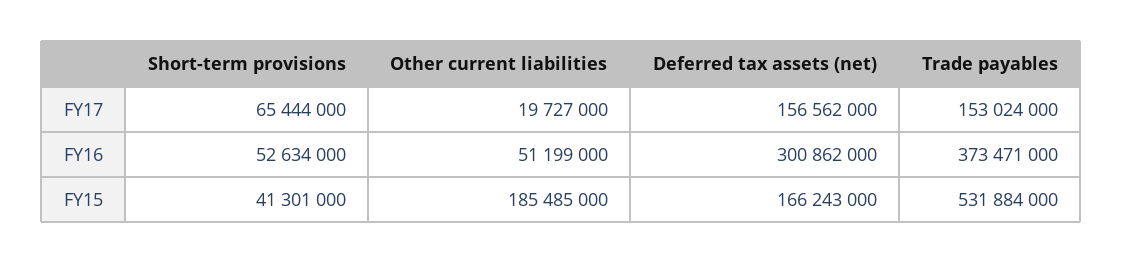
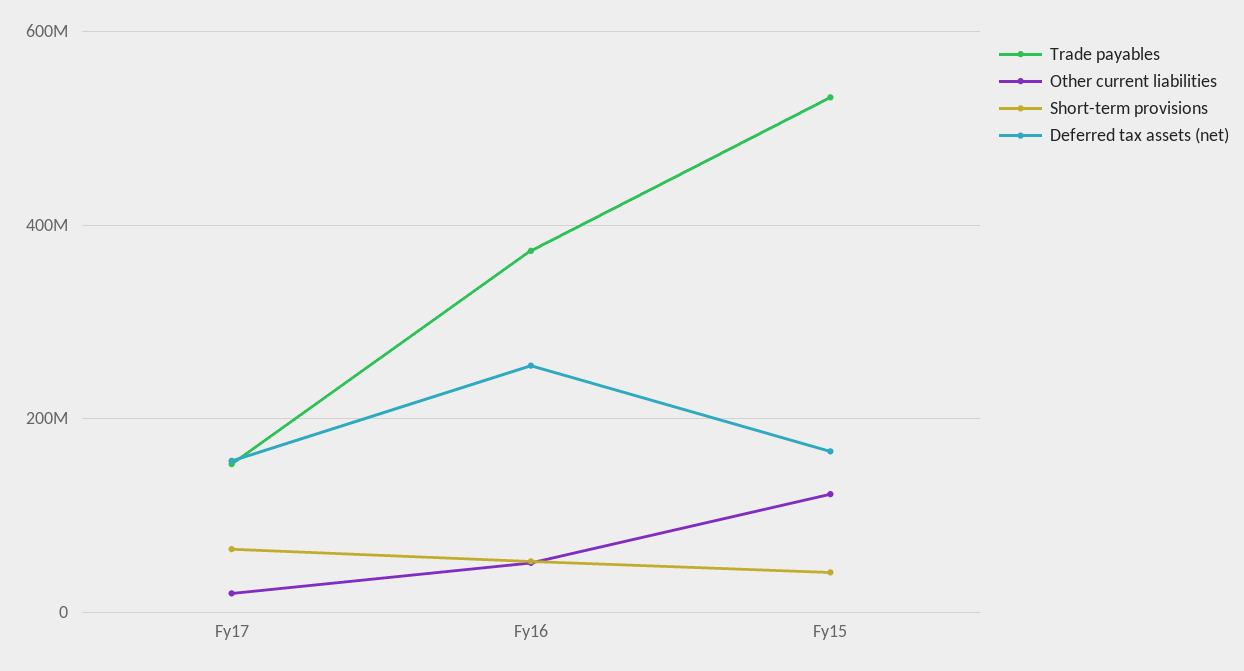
Deferred tax assets (net), FY16: 300862000 -> 260000000
Other current liabilities, FY15: 185485000 -> 120000000

